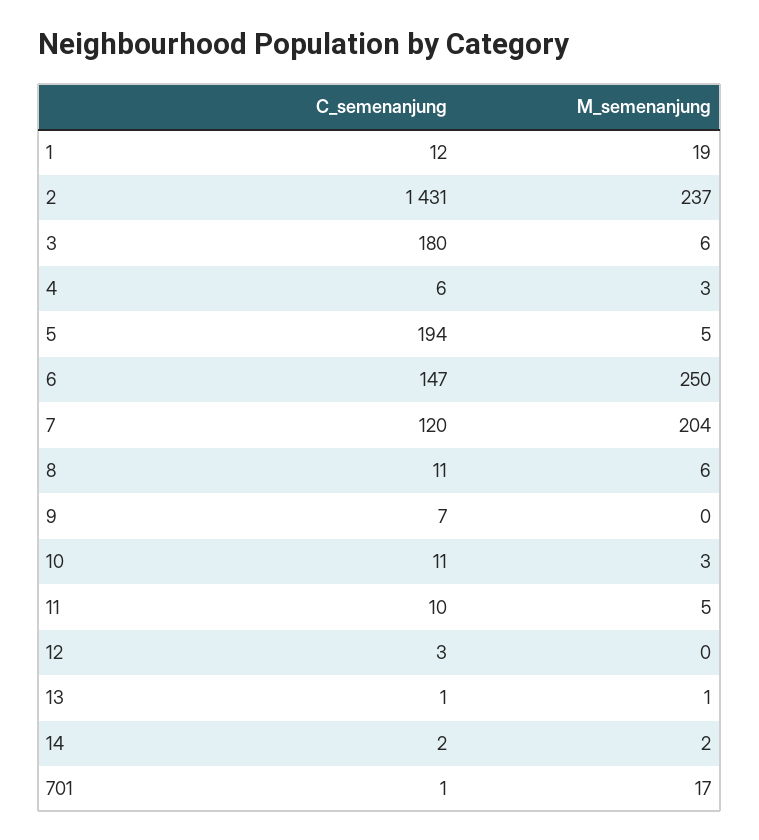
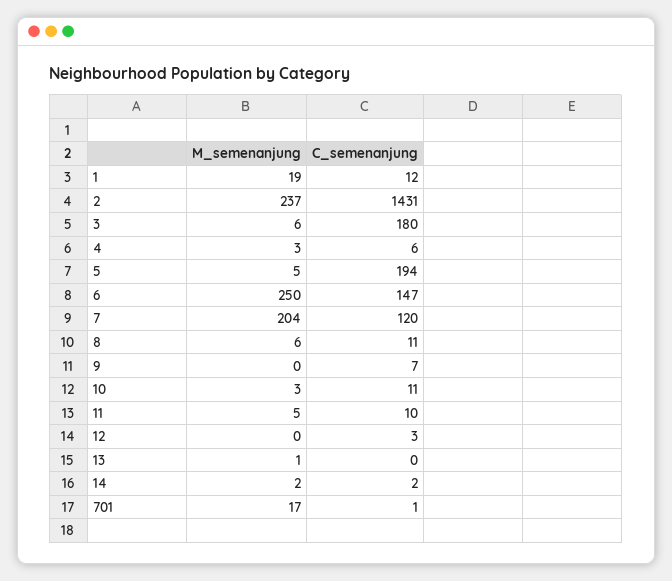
C_semenanjung, 13: 1 -> 0

